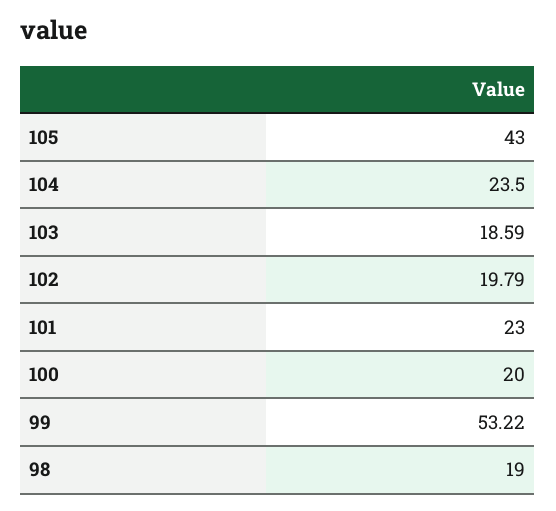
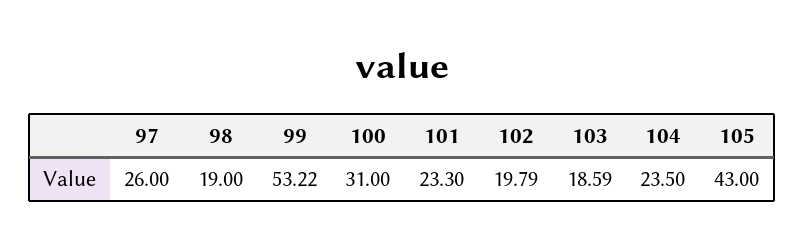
101: 23 -> 23.3
100: 20 -> 31
97: none -> 26

